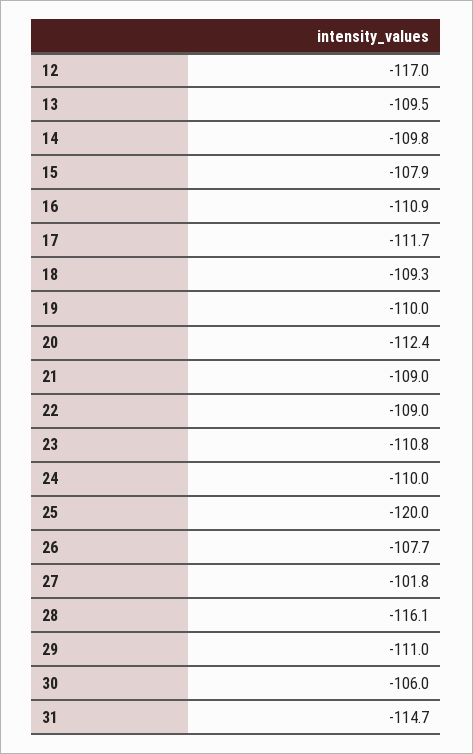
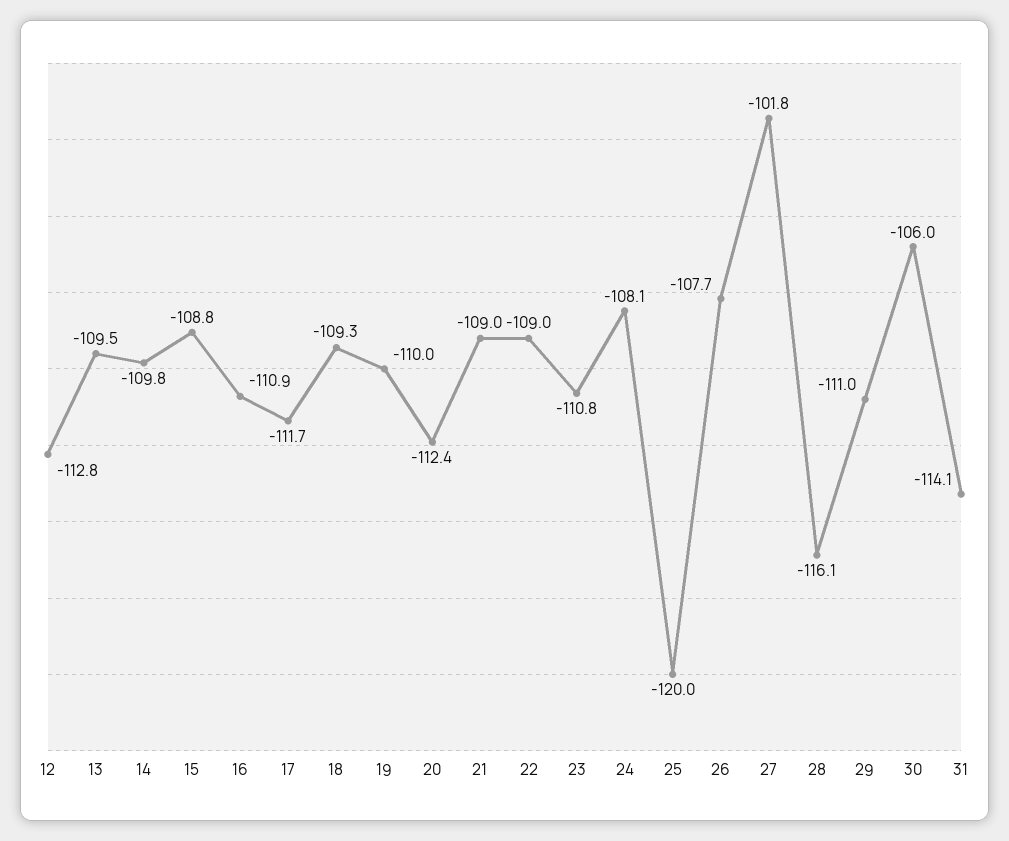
12: -117 -> -112.8
15: -107.9 -> -108.8
24: -110 -> -108.1
31: -114.7 -> -114.1

